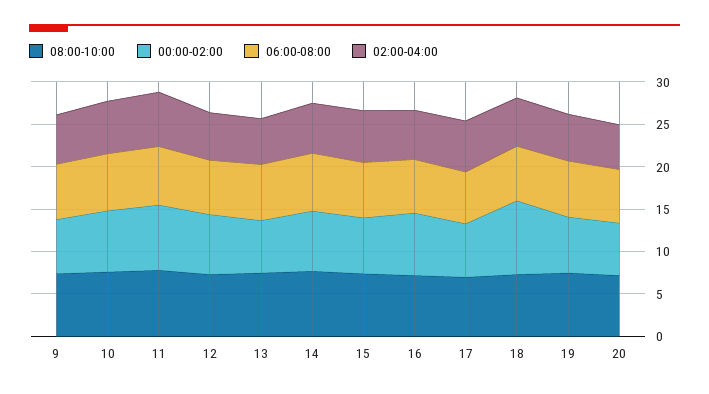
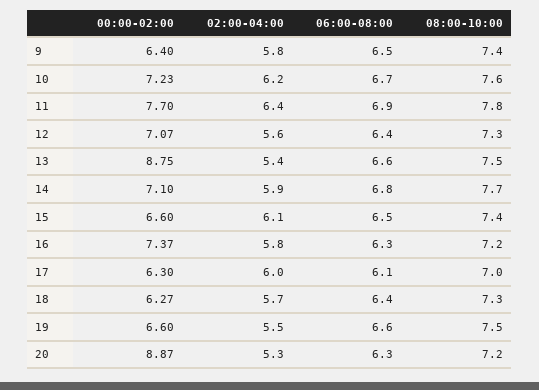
00:00-02:00, 13: 6 -> 8.75
00:00-02:00, 18: 9 -> 6.27
00:00-02:00, 20: 6 -> 8.87

